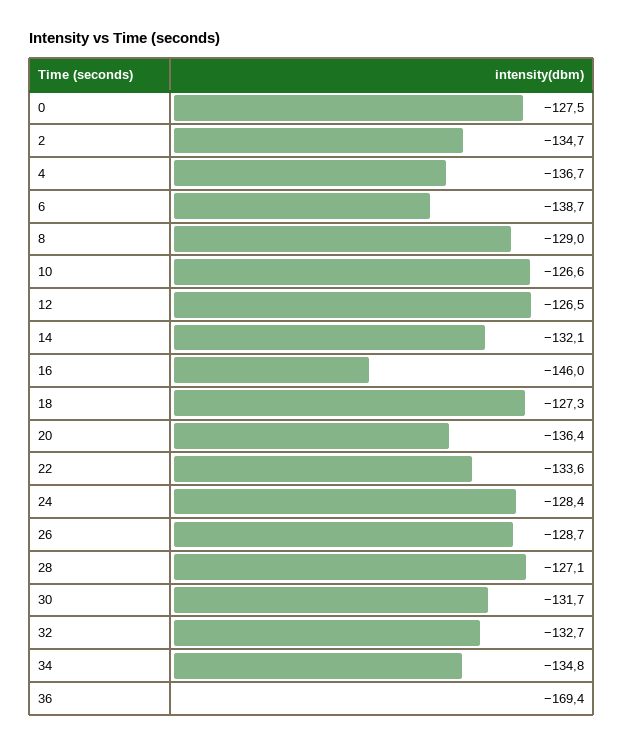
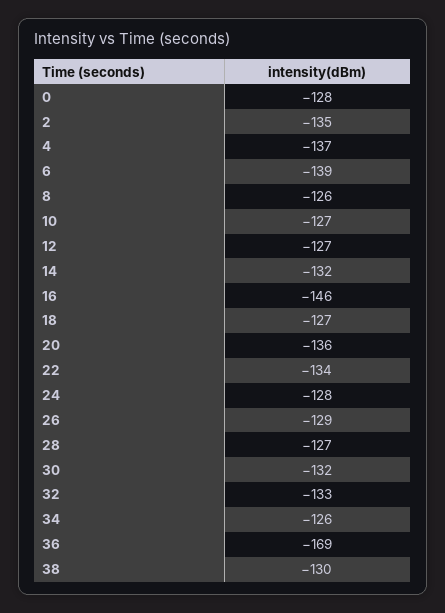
8: -129 -> -126
34: -134.8 -> -126
38: none -> -130

